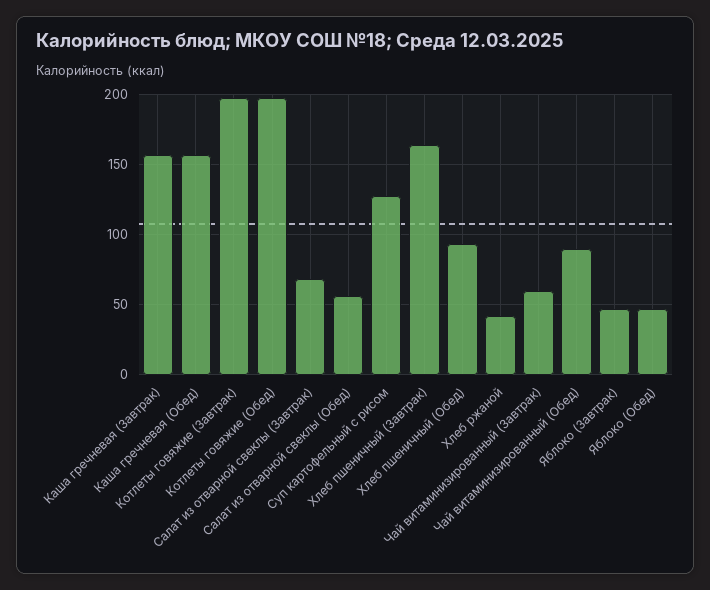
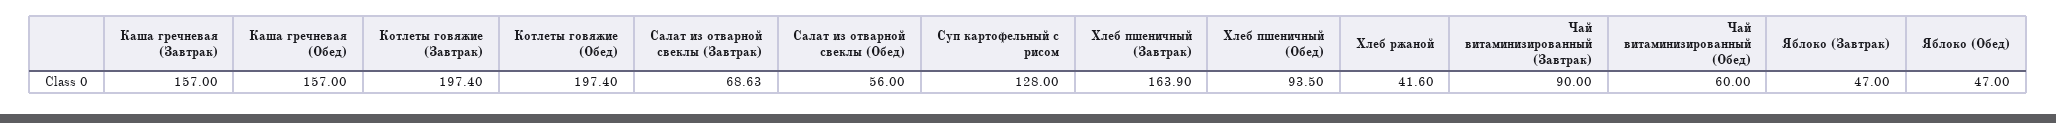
Чай витаминизированный (Завтрак): 60 -> 90
Чай витаминизированный (Обед): 90 -> 60

